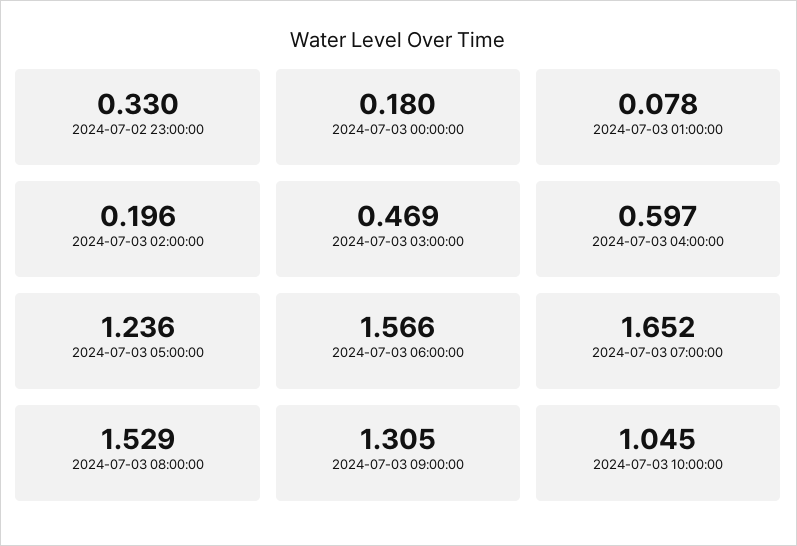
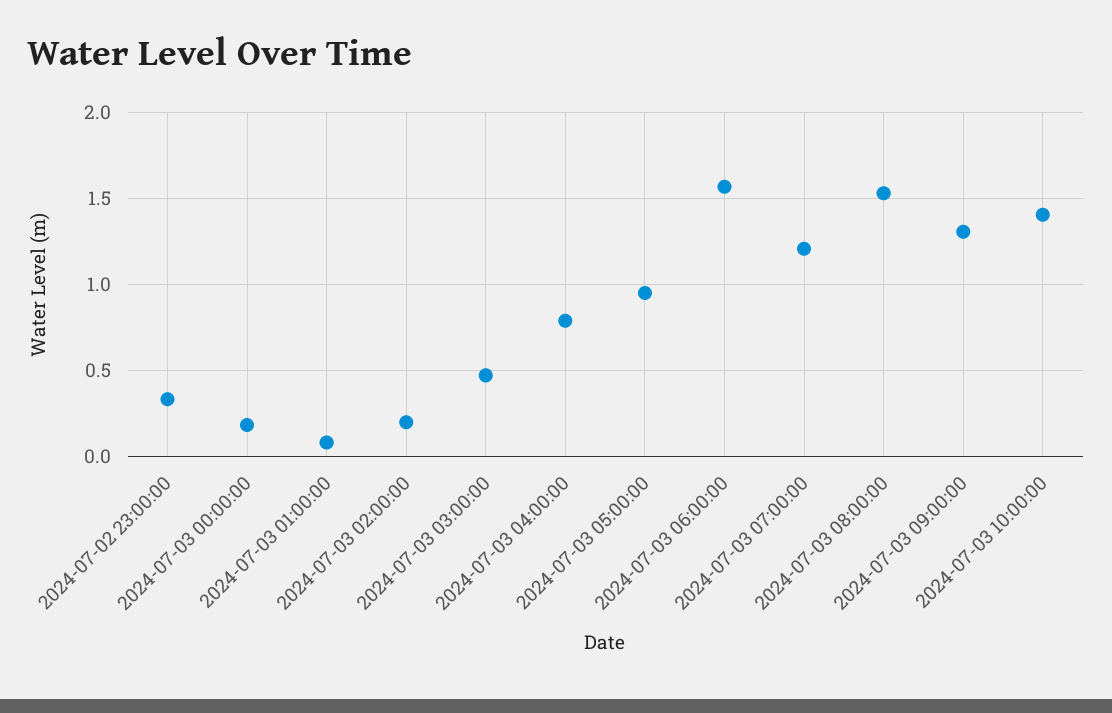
2024-07-03 04:00:00: 0.597 -> 0.8
2024-07-03 05:00:00: 1.236 -> 0.95
2024-07-03 07:00:00: 1.652 -> 1.2
2024-07-03 10:00:00: 1.045 -> 1.4

